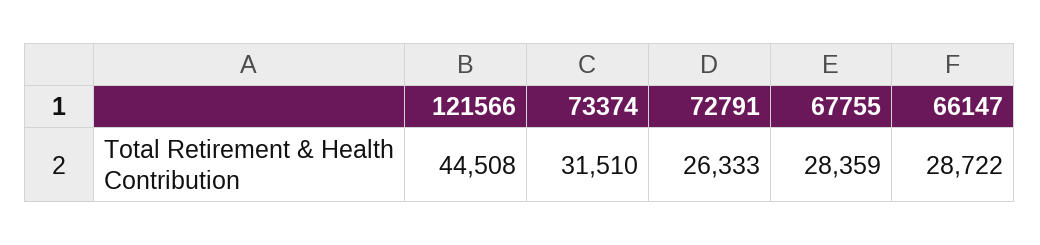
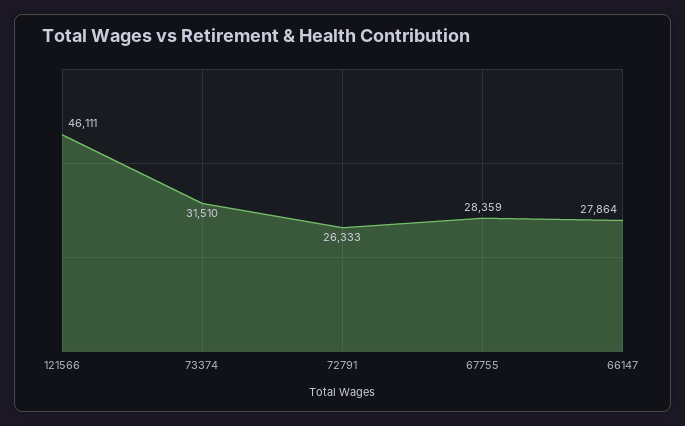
121566: 44508 -> 46111
66147: 28722 -> 27864

